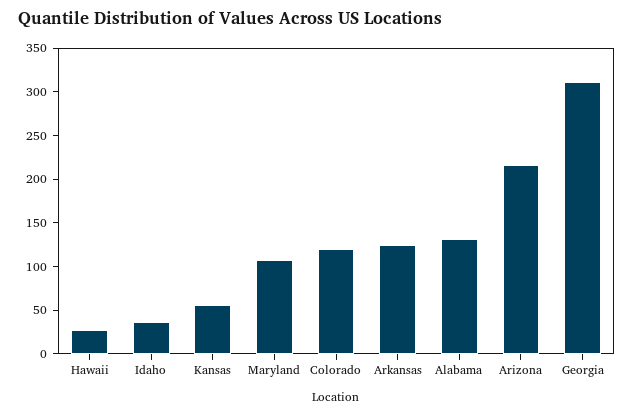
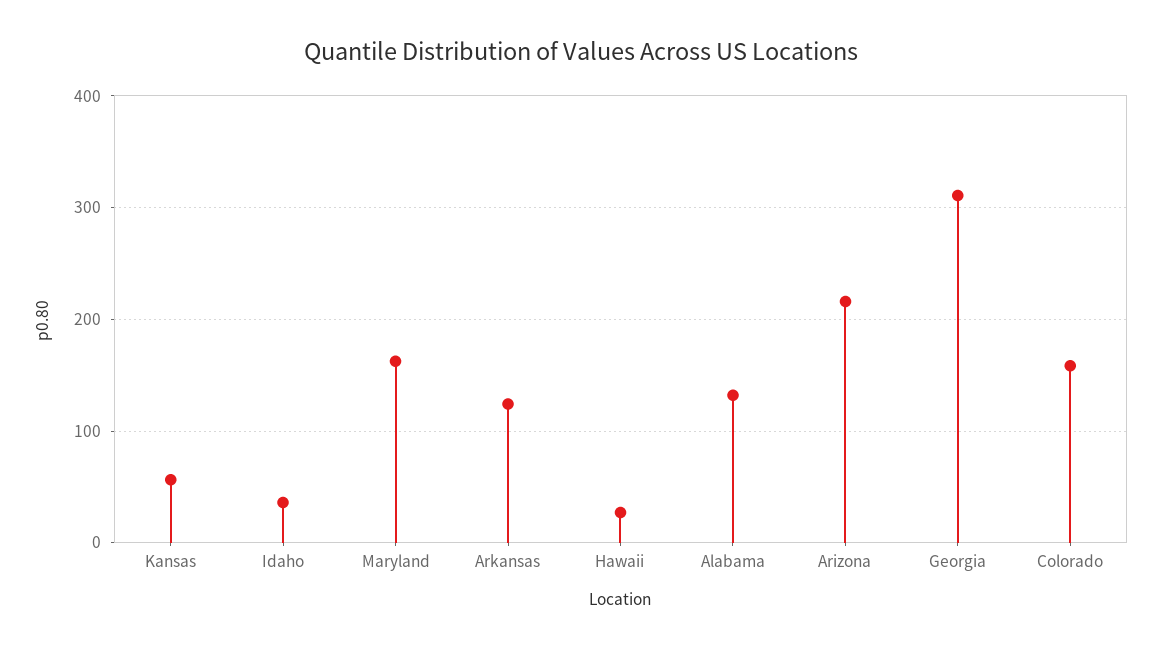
Maryland: 110 -> 160
Colorado: 120 -> 160

